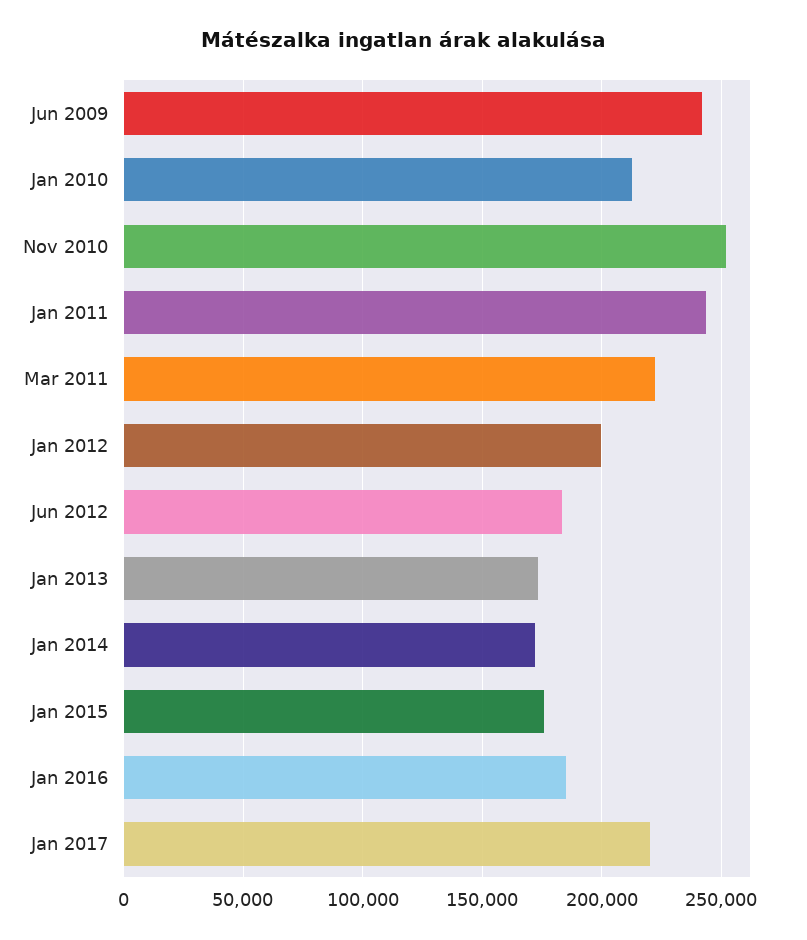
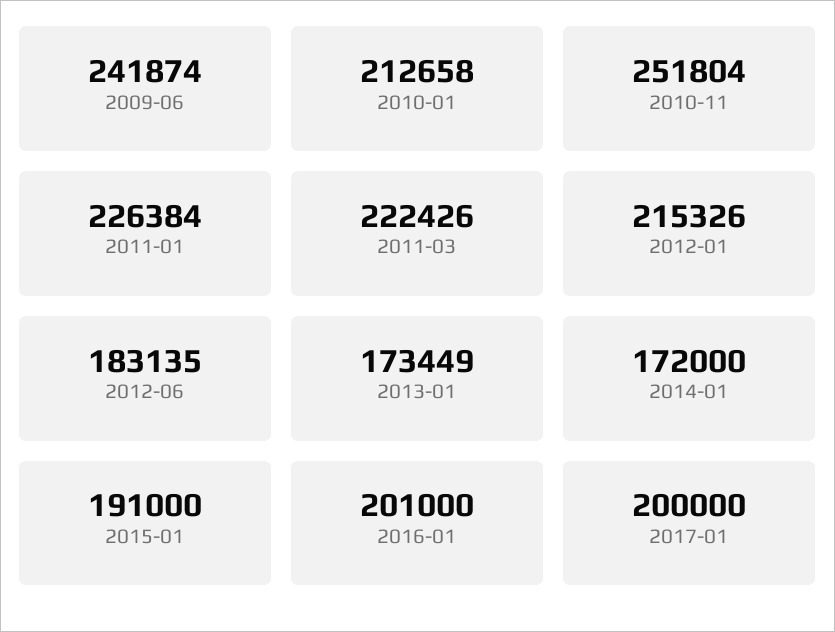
Jan 2011: 245000 -> 226384
Jan 2012: 200000 -> 215326
Jan 2015: 175000 -> 191000
Jan 2016: 185000 -> 201000
Jan 2017: 220000 -> 200000

